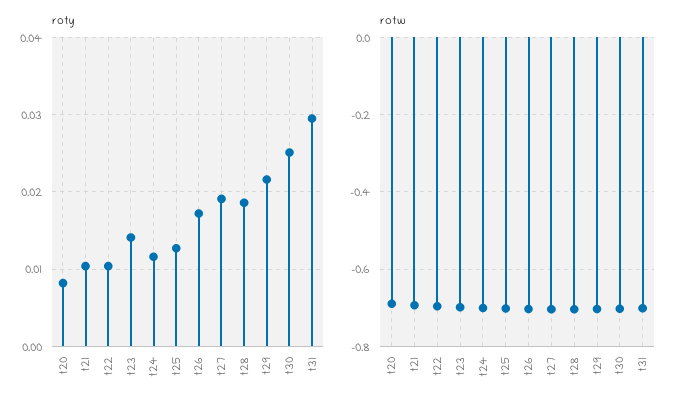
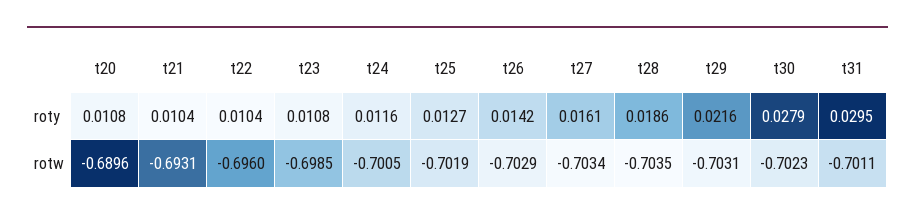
roty, t20: 0.008 -> 0.0108
roty, t23: 0.014 -> 0.0108
roty, t26: 0.017 -> 0.0142
roty, t27: 0.019 -> 0.0161
roty, t30: 0.025 -> 0.0279

